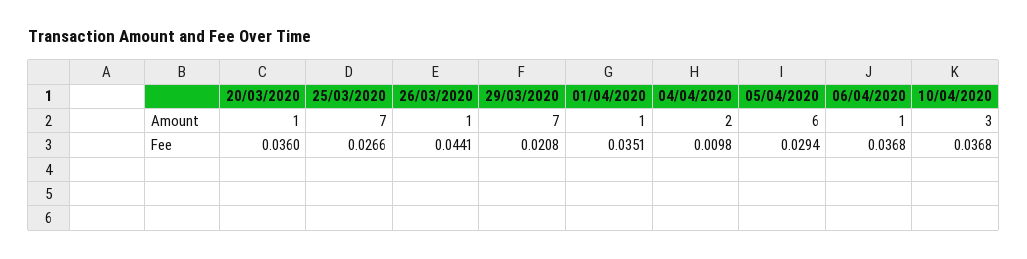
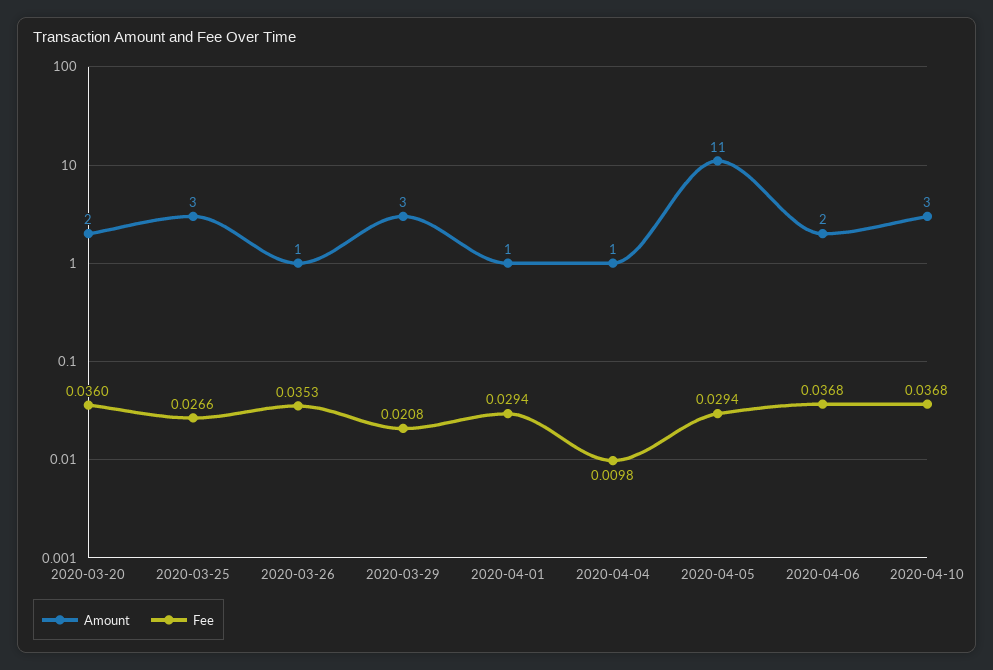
Amount, 20/03/2020: 1 -> 2
Amount, 25/03/2020: 7 -> 3
Amount, 29/03/2020: 7 -> 3
Amount, 04/04/2020: 2 -> 1
Amount, 05/04/2020: 6 -> 11
Amount, 06/04/2020: 1 -> 2
Fee, 26/03/2020: 0.0441 -> 0.0353
Fee, 01/04/2020: 0.0351 -> 0.0294

